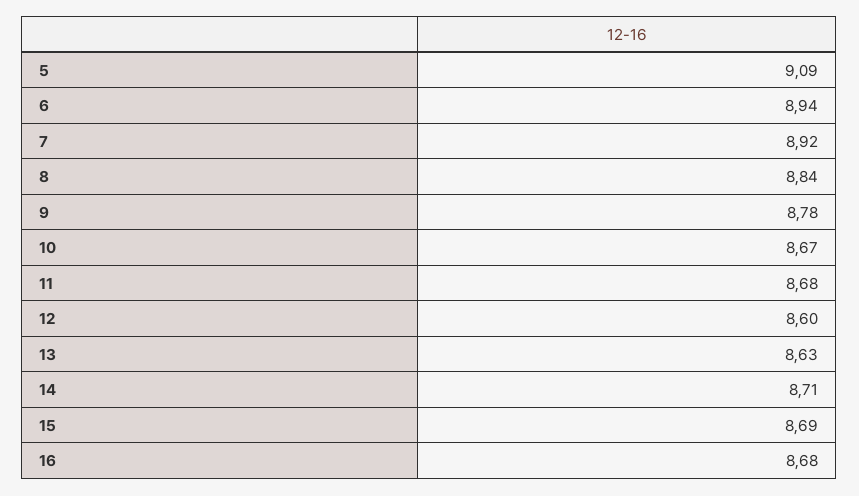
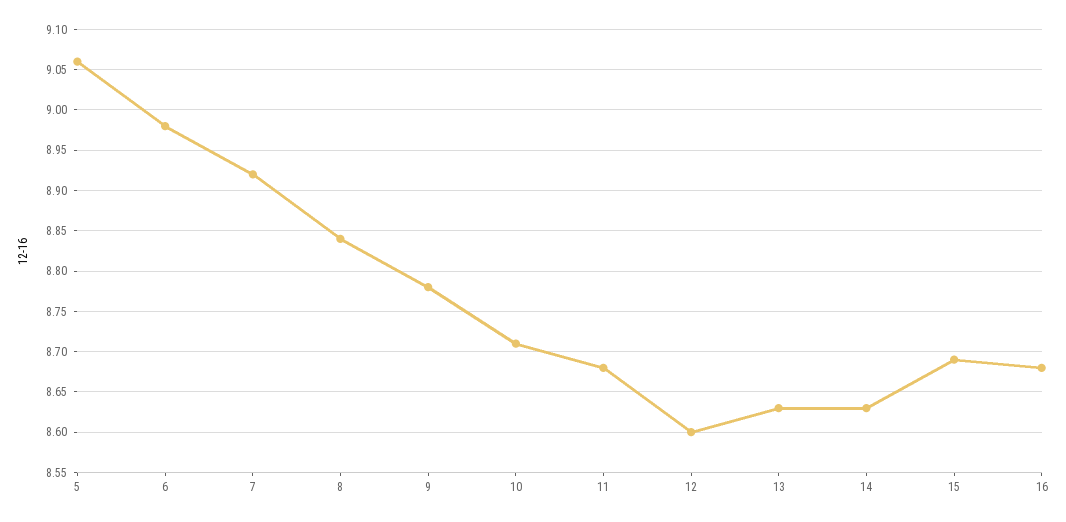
5: 9.09 -> 9.06
6: 8.94 -> 8.98
10: 8.67 -> 8.71
14: 8.71 -> 8.63

